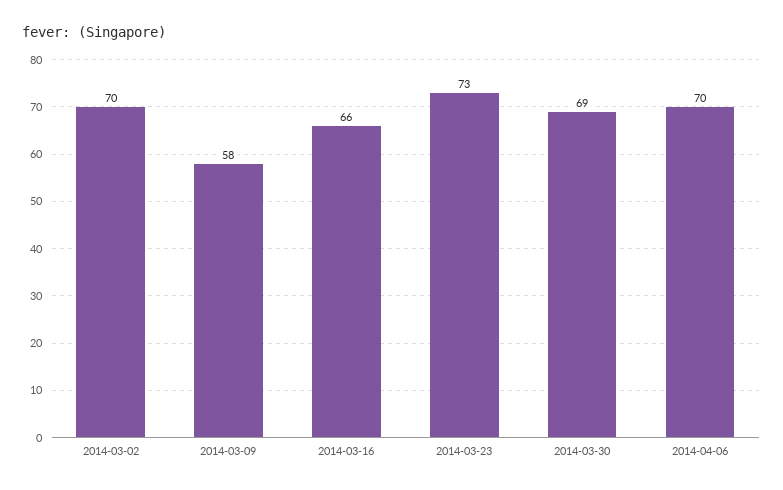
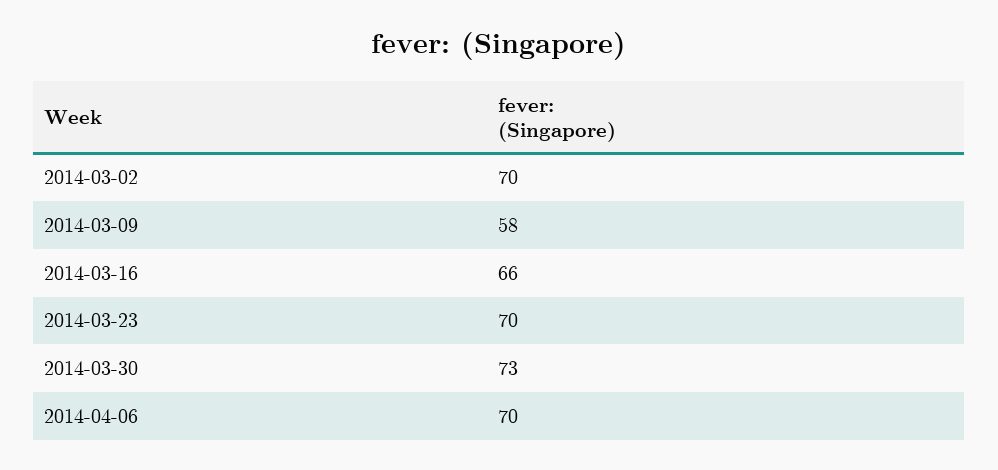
2014-03-23: 73 -> 70
2014-03-30: 69 -> 73

